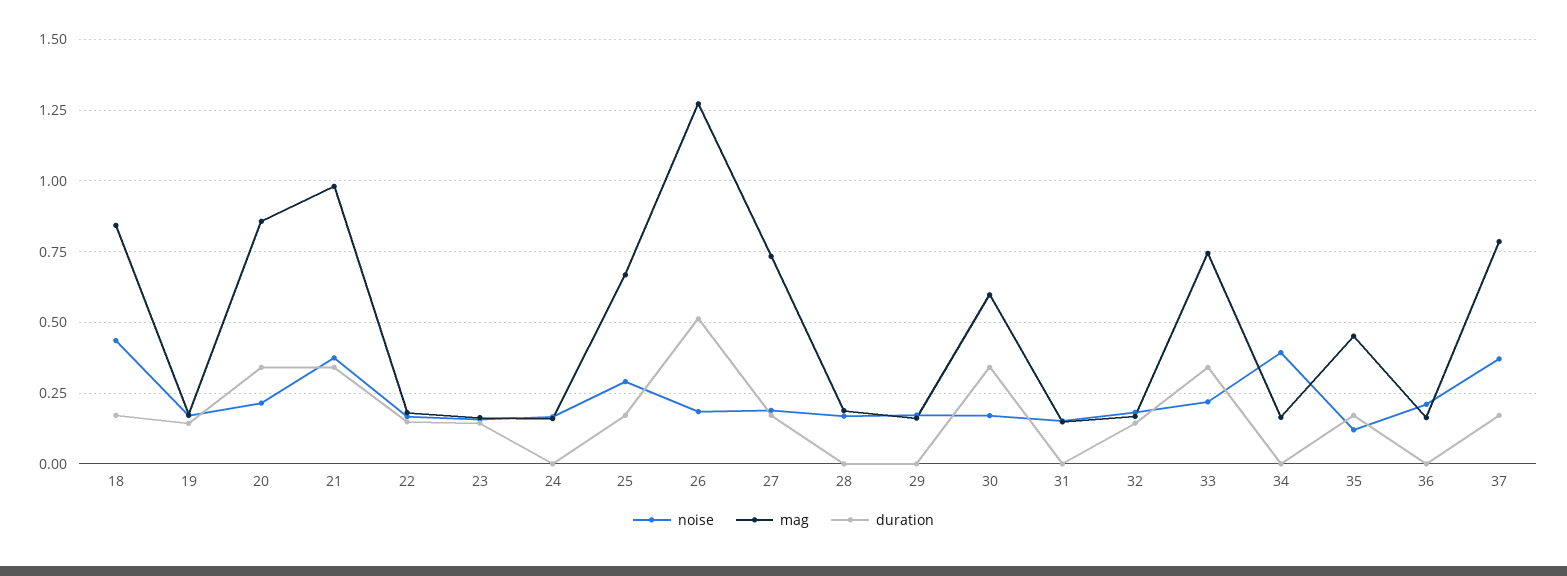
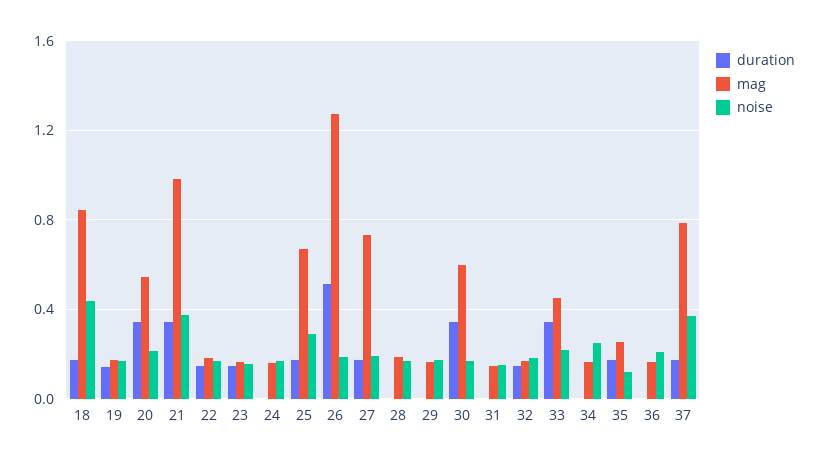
mag, 20: 0.85 -> 0.55
mag, 33: 0.75 -> 0.45
noise, 34: 0.4 -> 0.25
mag, 35: 0.45 -> 0.25

